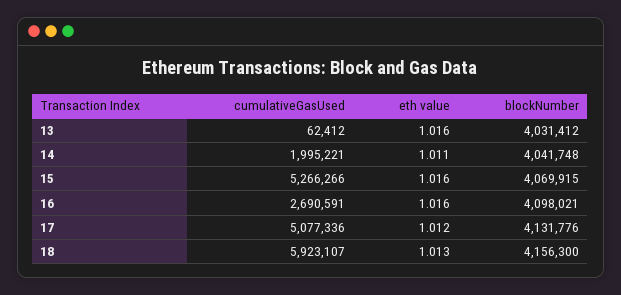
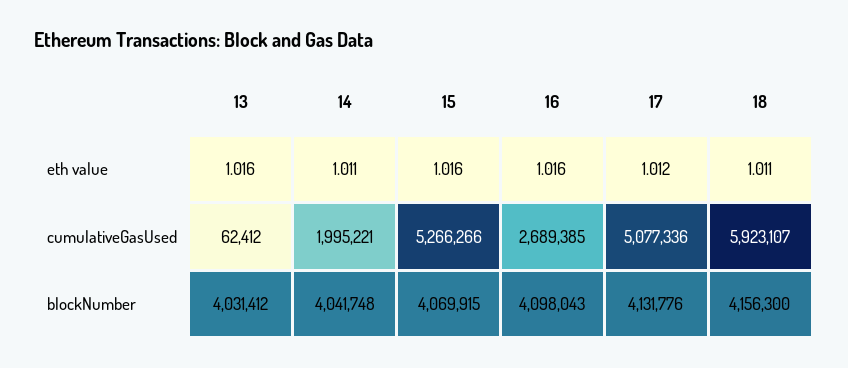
cumulativeGasUsed, 16: 2690591 -> 2689385
blockNumber, 16: 4098021 -> 4098043
eth value, 18: 1.013 -> 1.011

